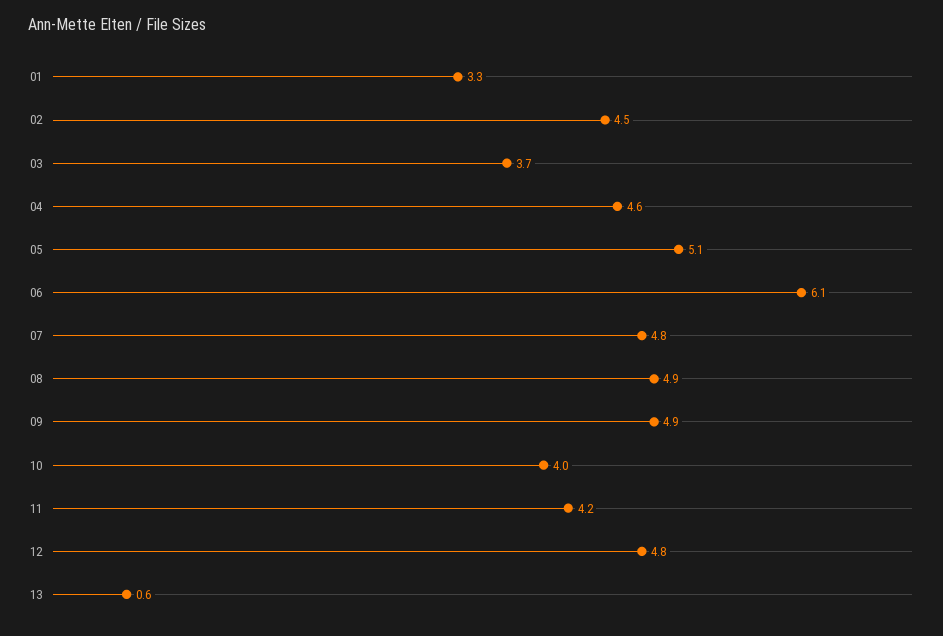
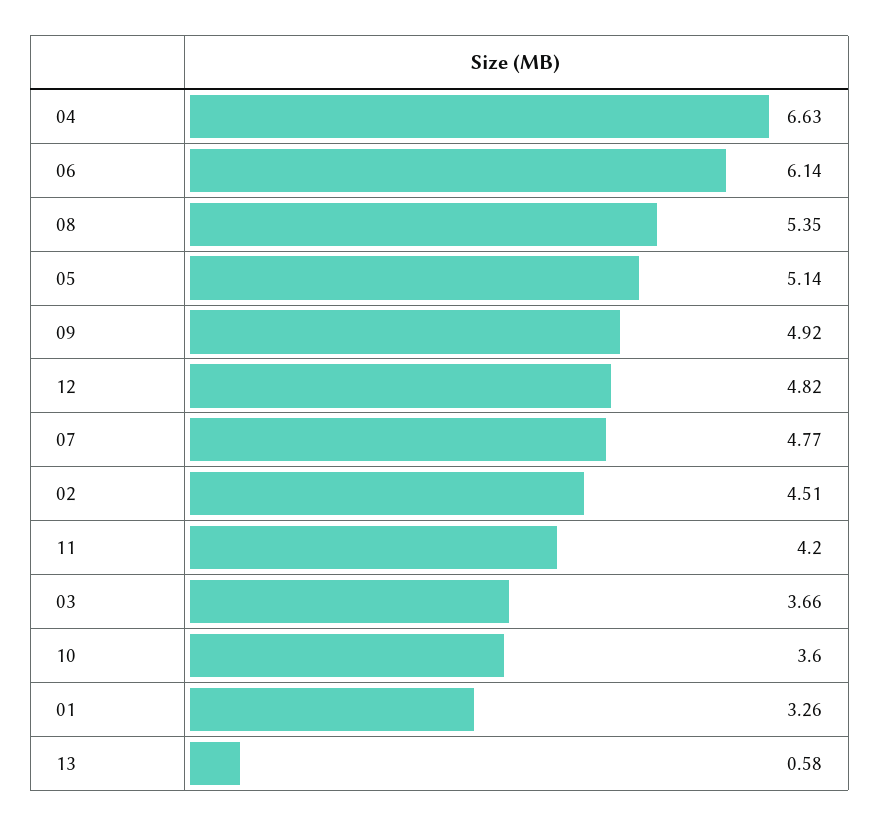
04: 4.6 -> 6.63
08: 4.9 -> 5.35
10: 4 -> 3.6

